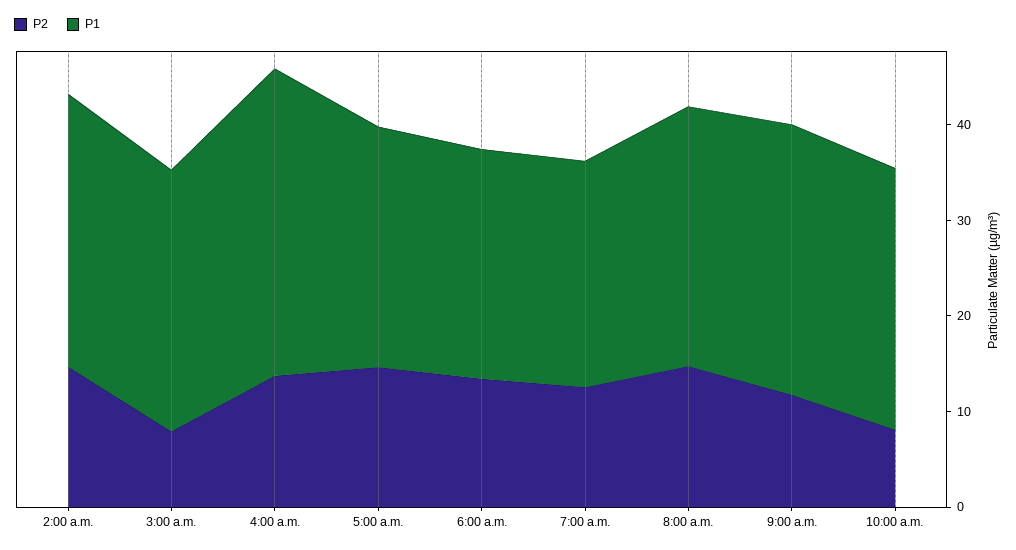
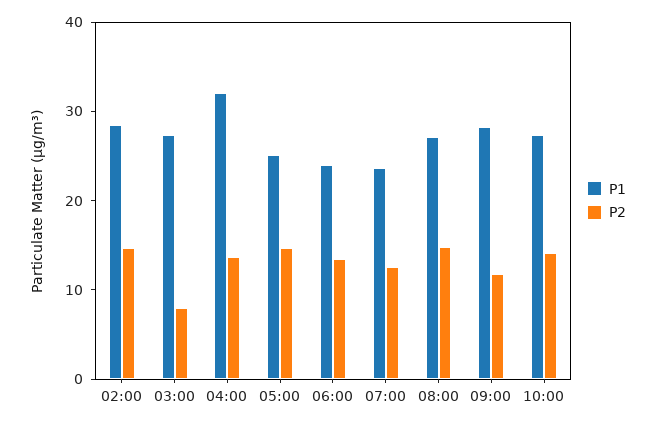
P2, 10:00 a.m.: 8 -> 14

